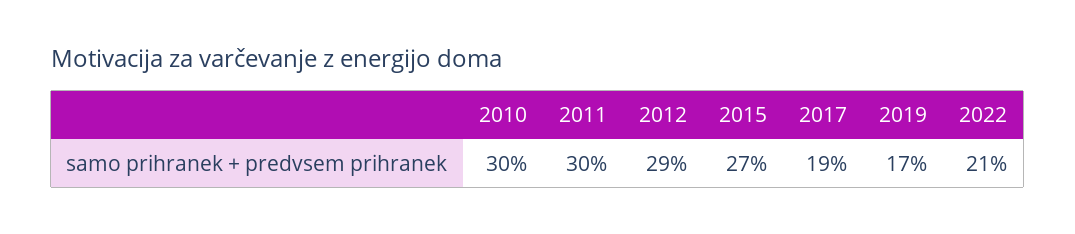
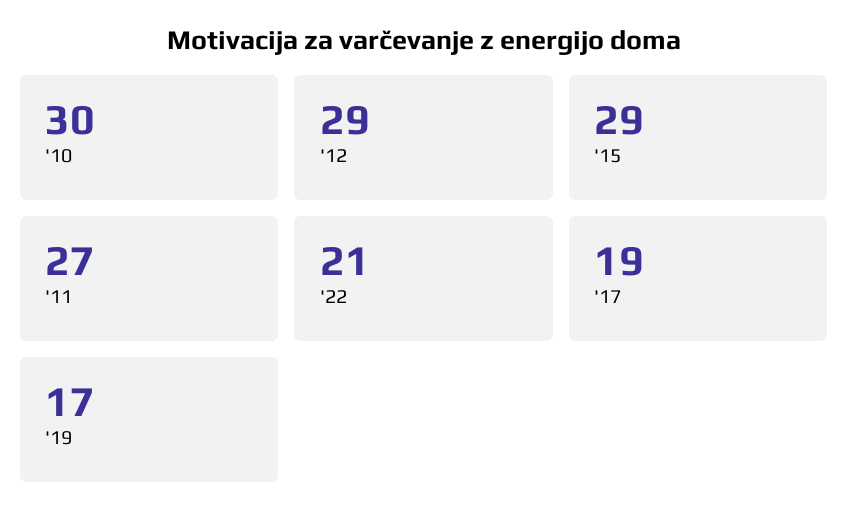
2011: 30 -> 27
2015: 27 -> 29

